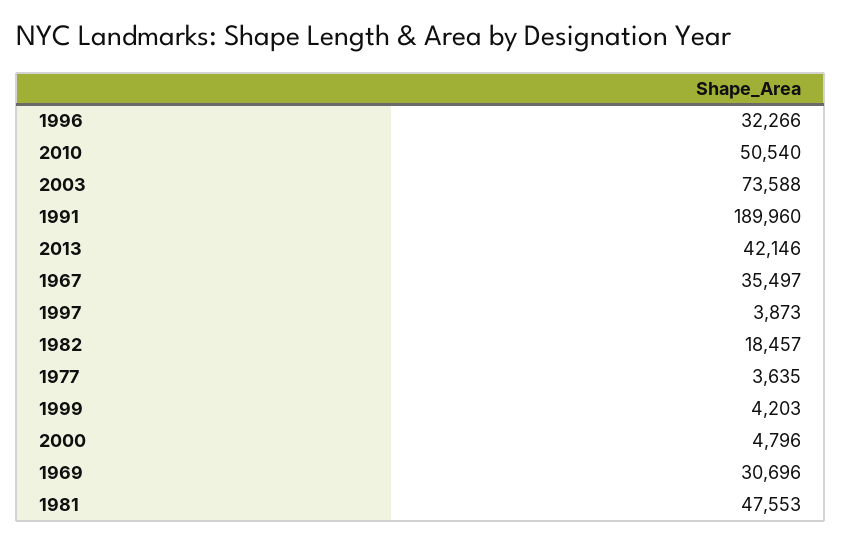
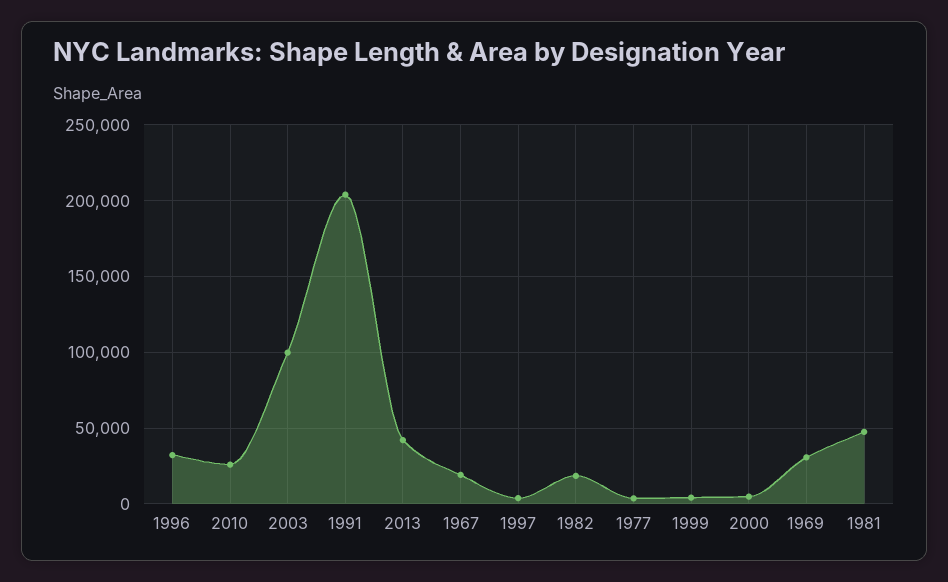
2010: 50540 -> 25000
2003: 73588 -> 100000
1991: 189960 -> 205000
1967: 35497 -> 20000

